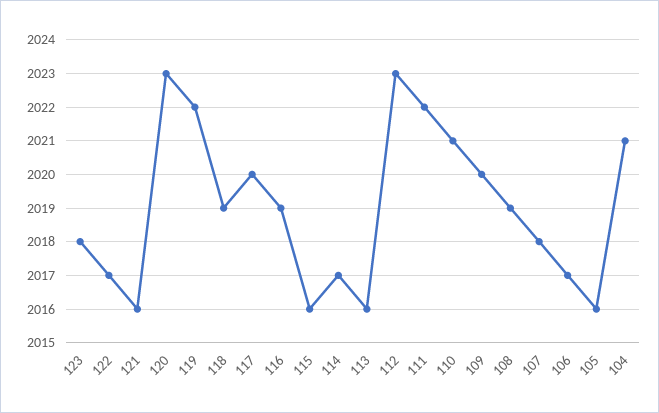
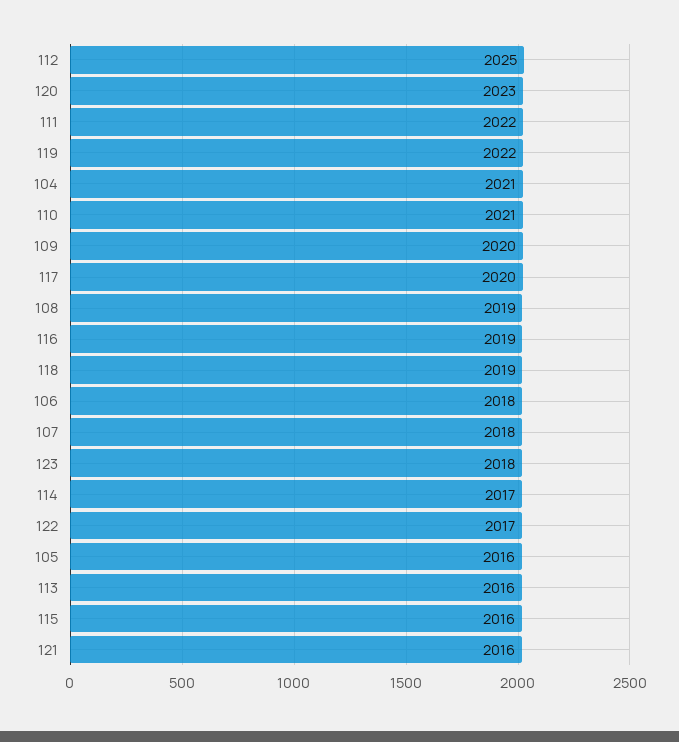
112: 2023 -> 2025
106: 2017 -> 2018

